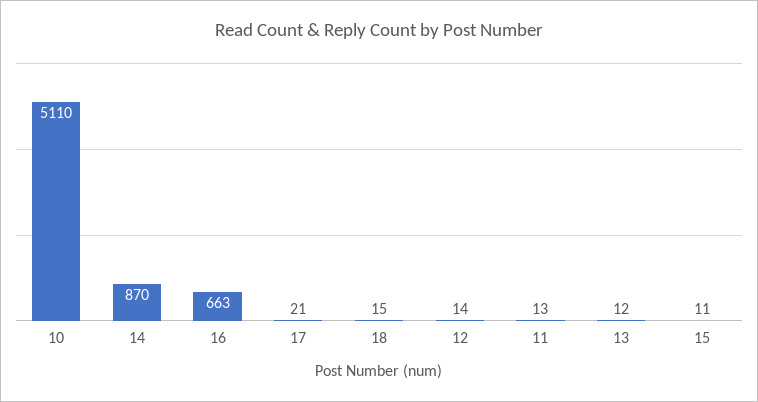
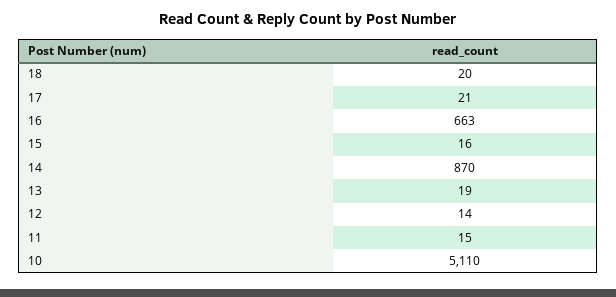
18: 15 -> 20
11: 13 -> 15
13: 12 -> 19
15: 11 -> 16

